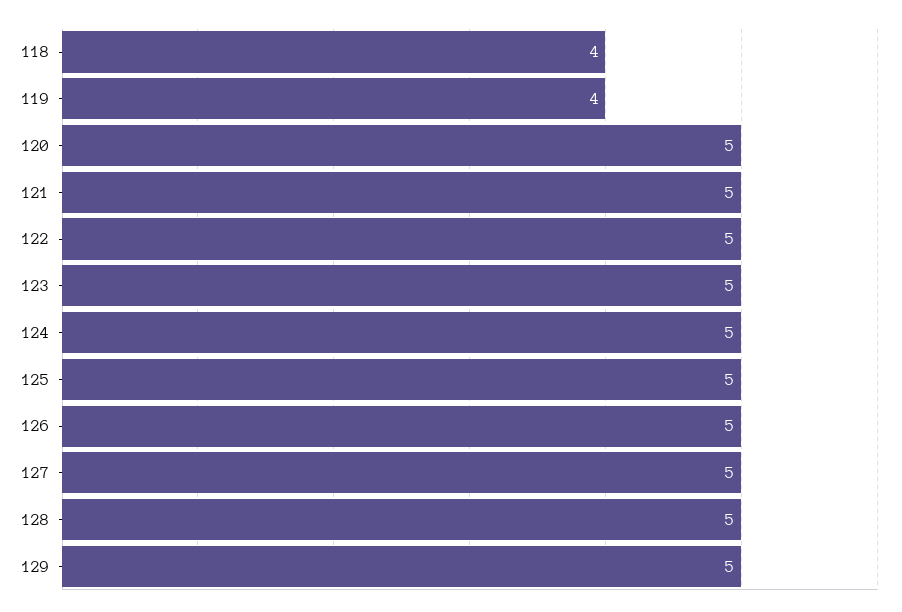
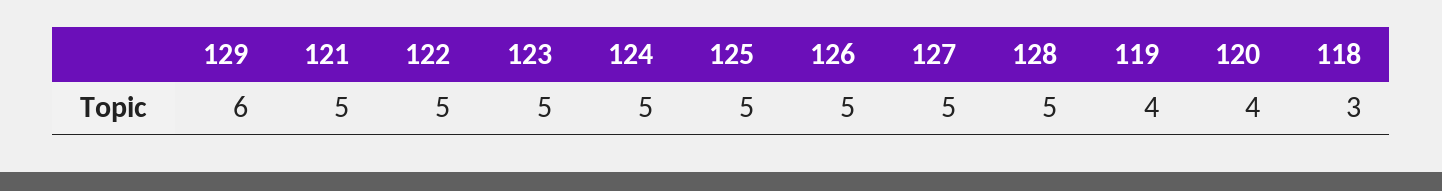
118: 4 -> 3
120: 5 -> 4
129: 5 -> 6

